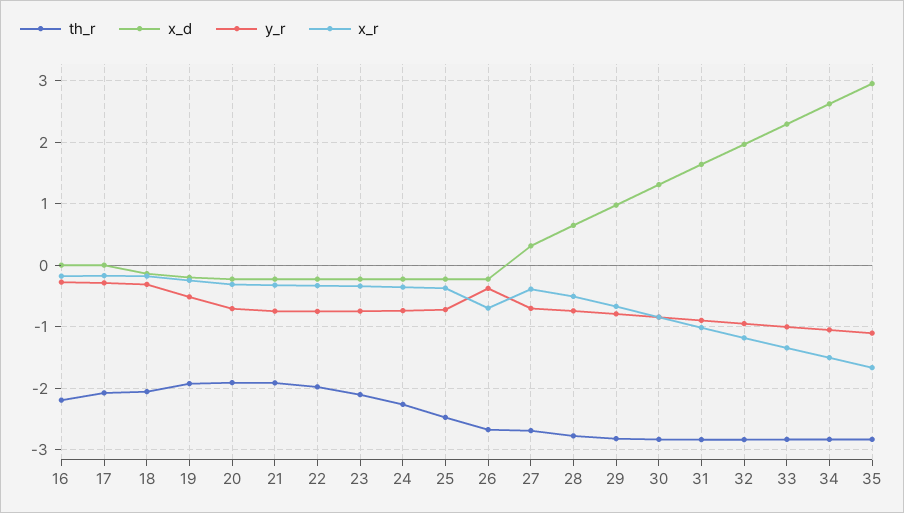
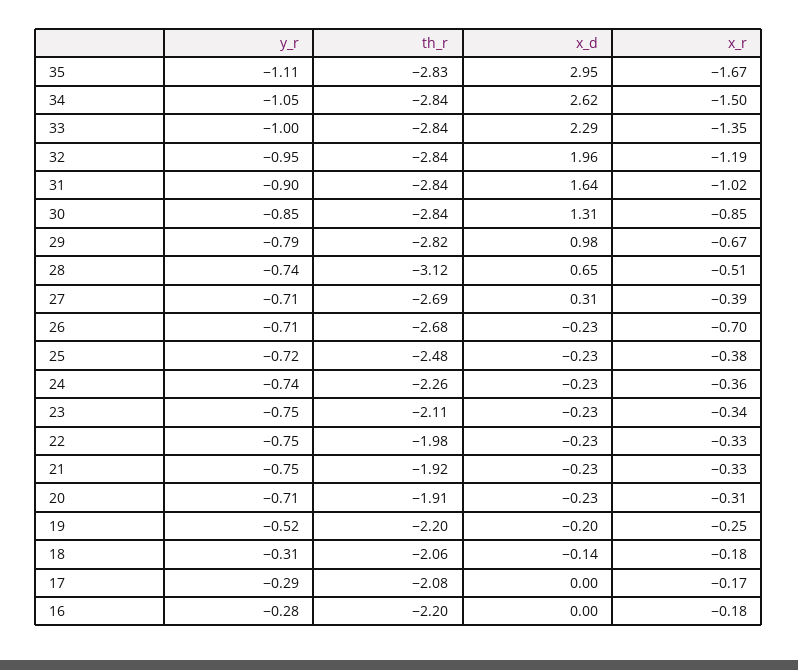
th_r, 19: -1.9 -> -2.2
y_r, 26: -0.4 -> -0.71
th_r, 28: -2.8 -> -3.12

